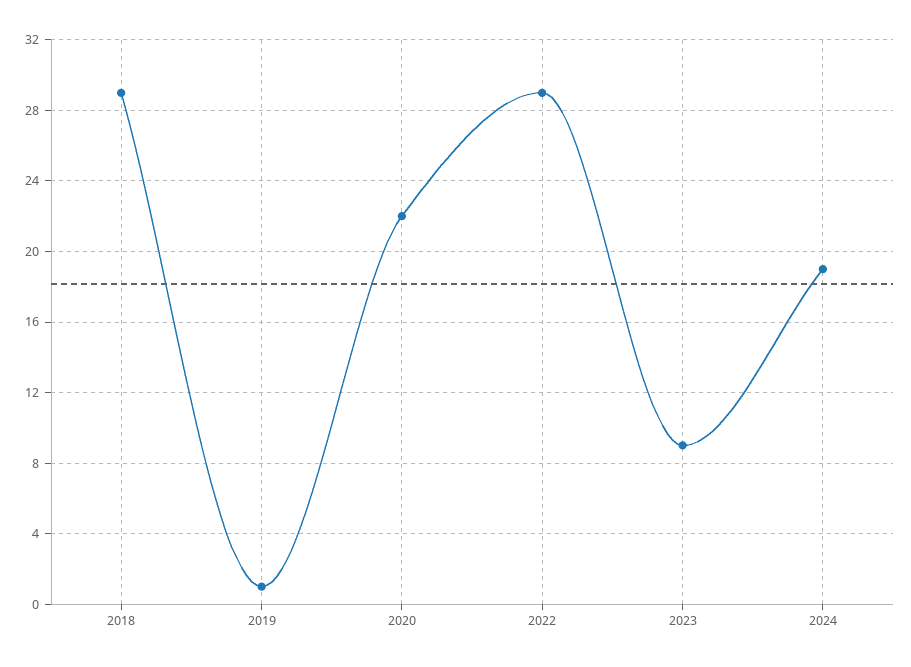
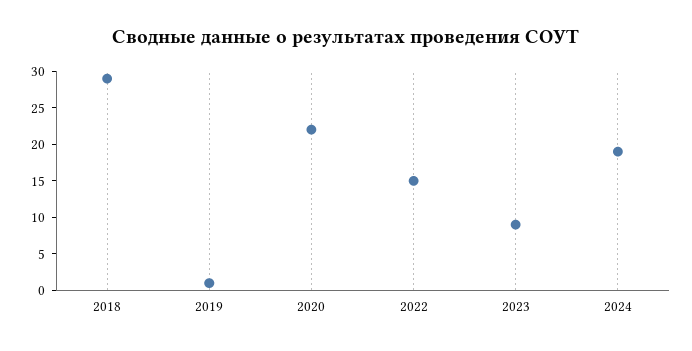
2022: 29 -> 15

